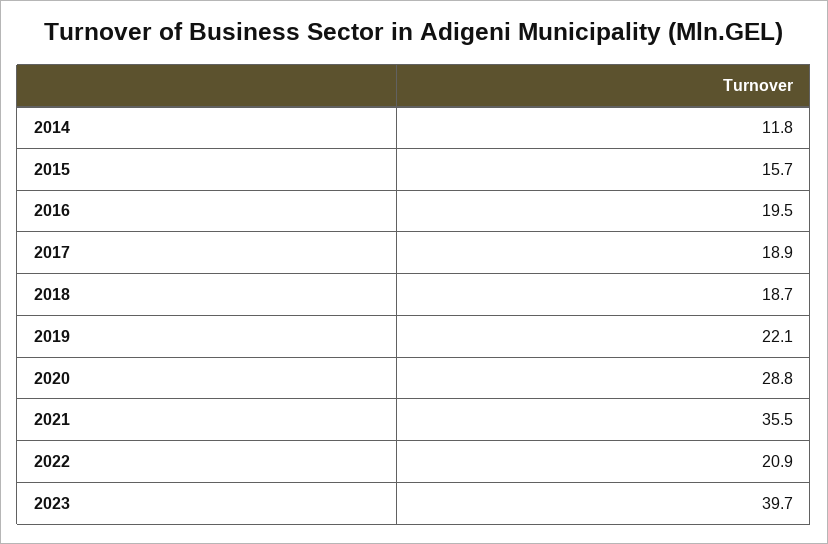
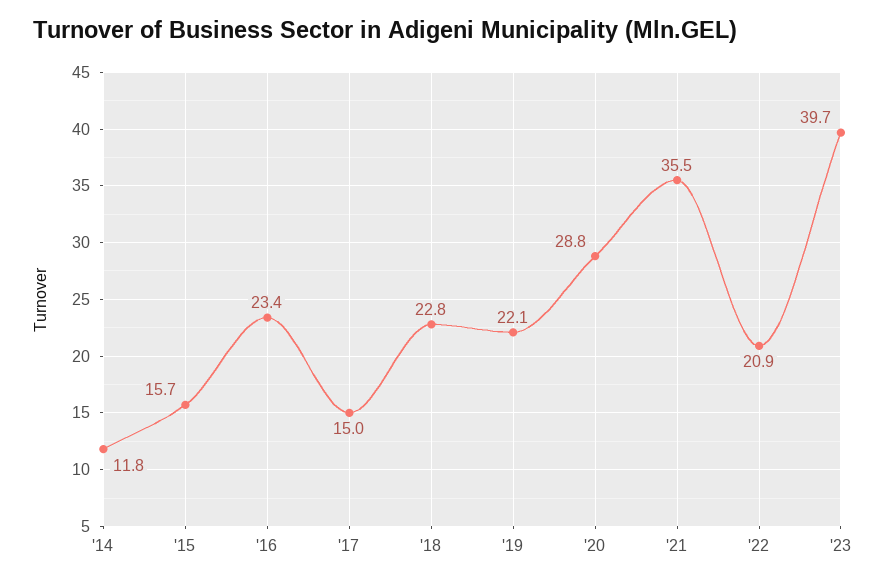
2016: 19.5 -> 23.4
2017: 18.9 -> 15
2018: 18.7 -> 22.8

